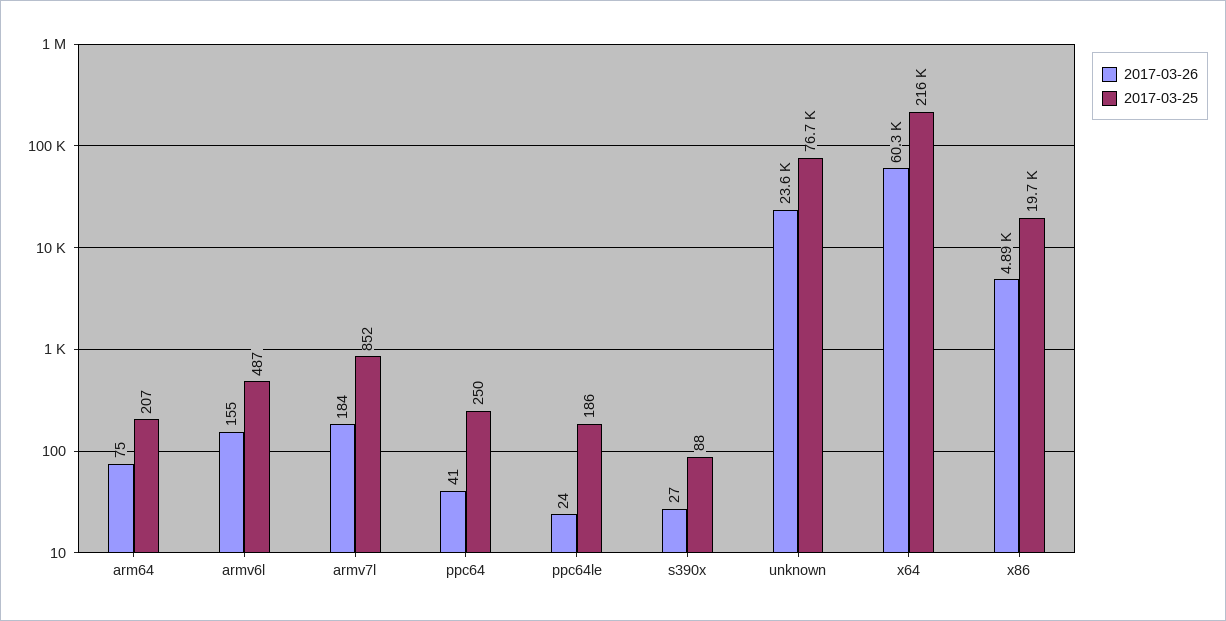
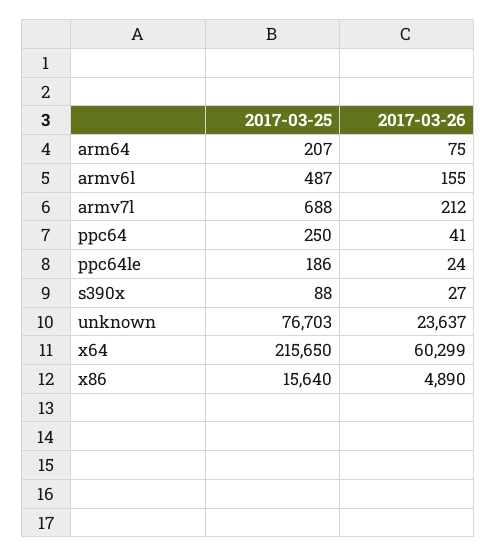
2017-03-26, armv7l: 184 -> 212
2017-03-25, armv7l: 852 -> 688
2017-03-25, x86: 19700 -> 15640

